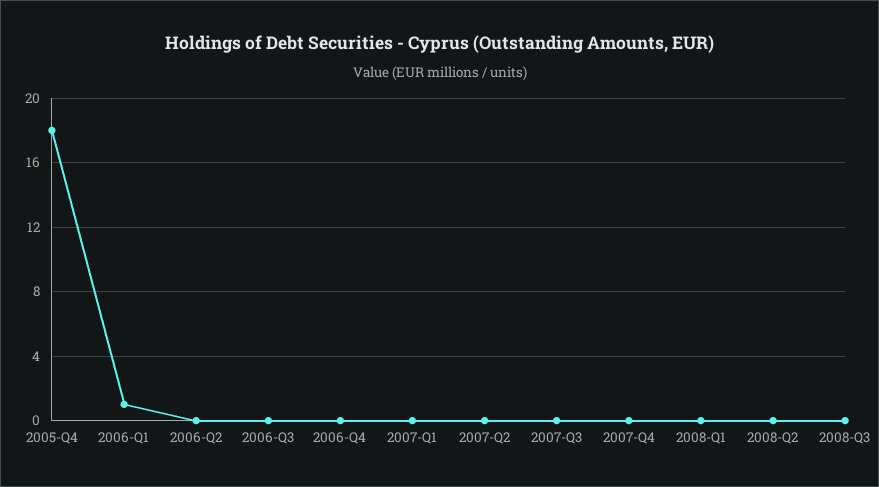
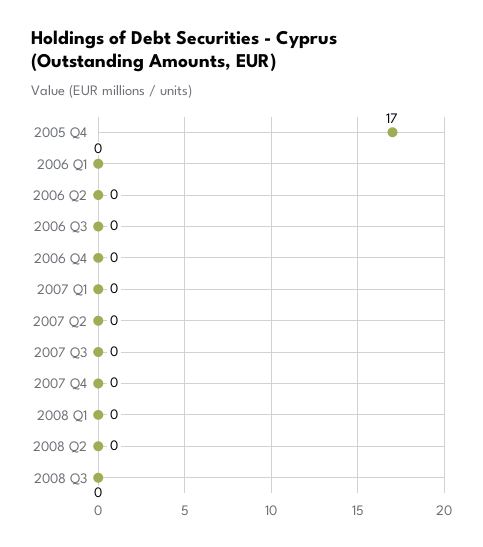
2005-Q4: 18 -> 17
2006-Q1: 1 -> 0

